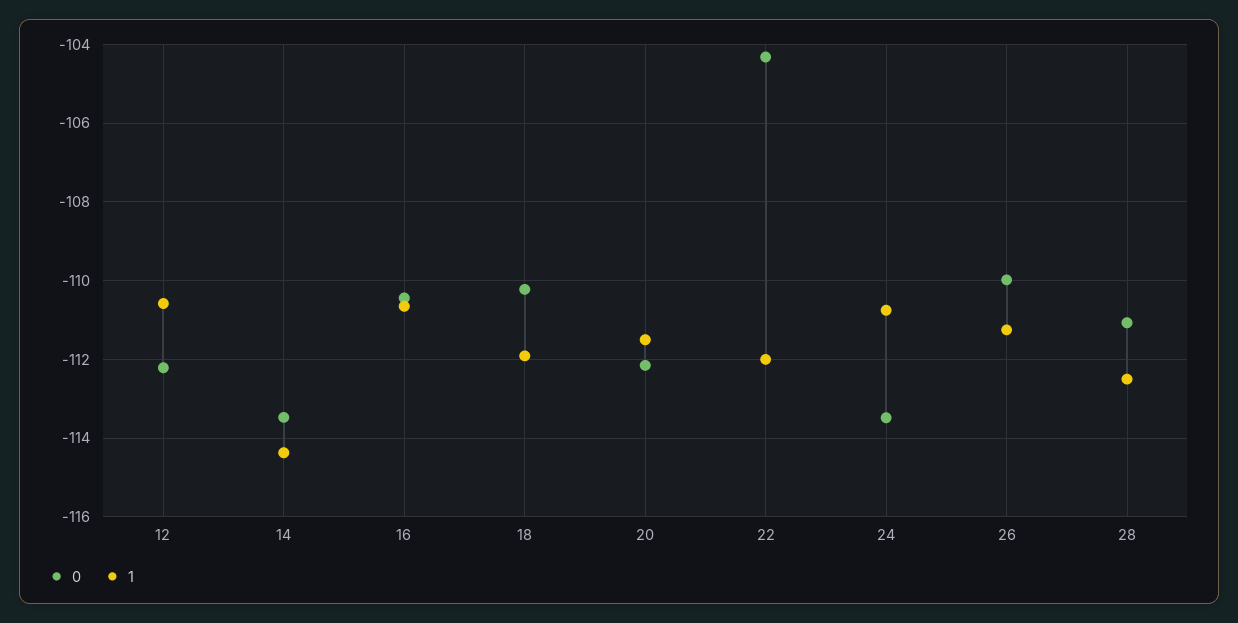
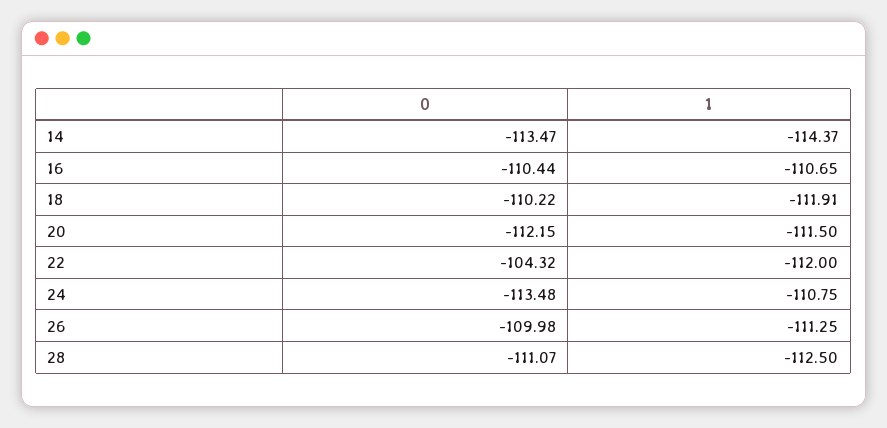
0, 12: -112.2 -> none
1, 12: -110.6 -> none

